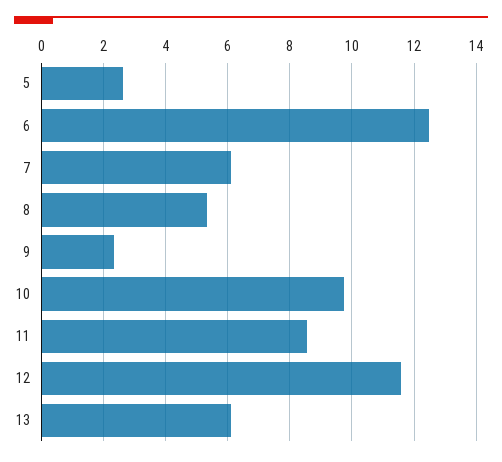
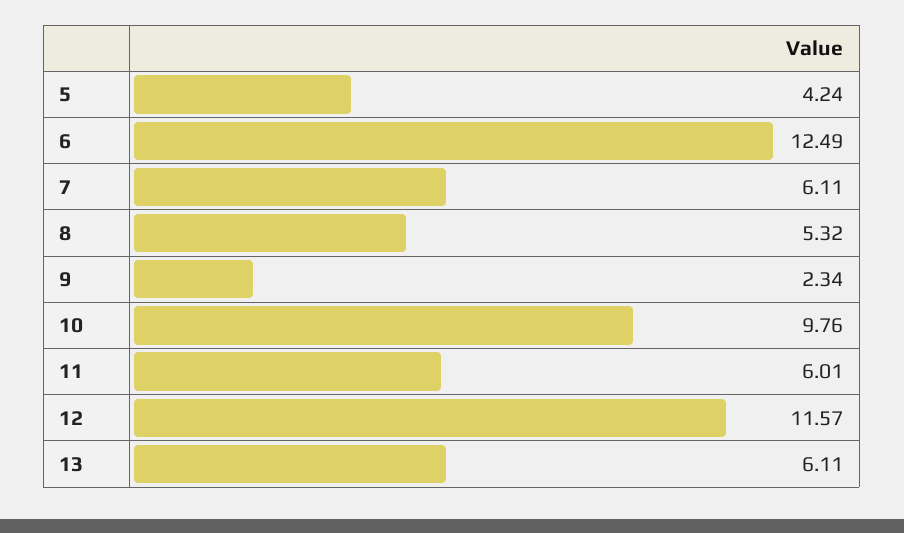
5: 2.6 -> 4.24
11: 8.6 -> 6.01

